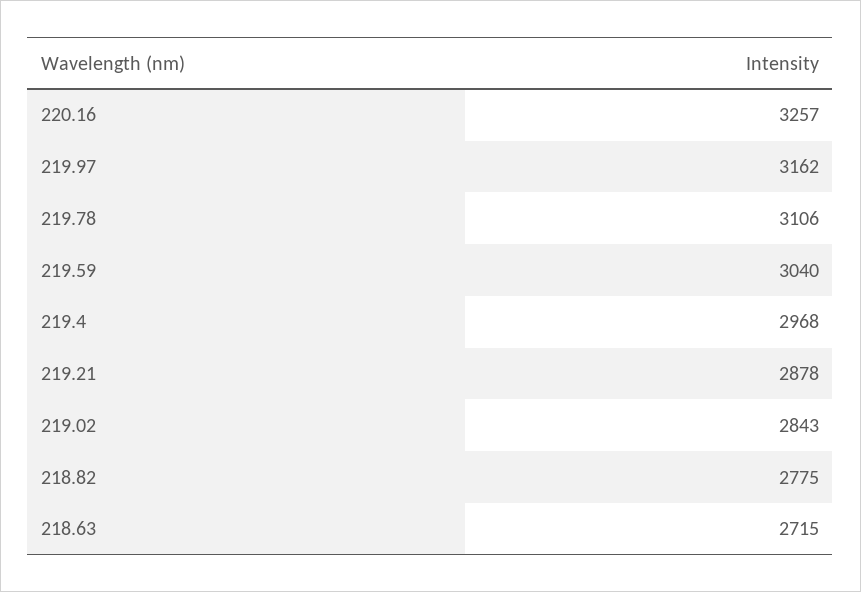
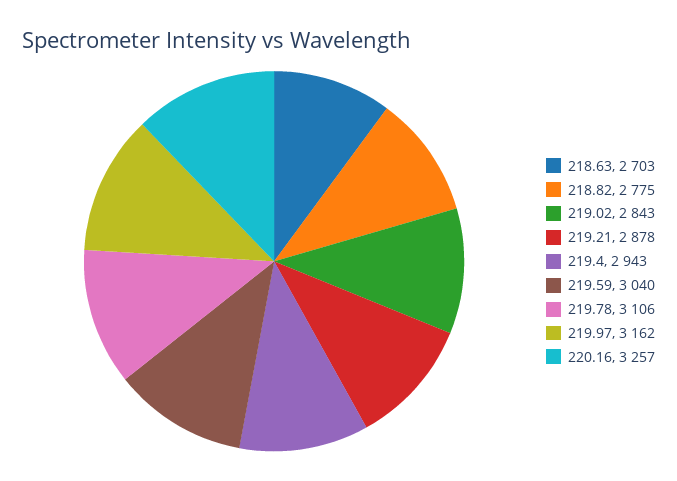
219.4: 2968 -> 2943
218.63: 2715 -> 2703

